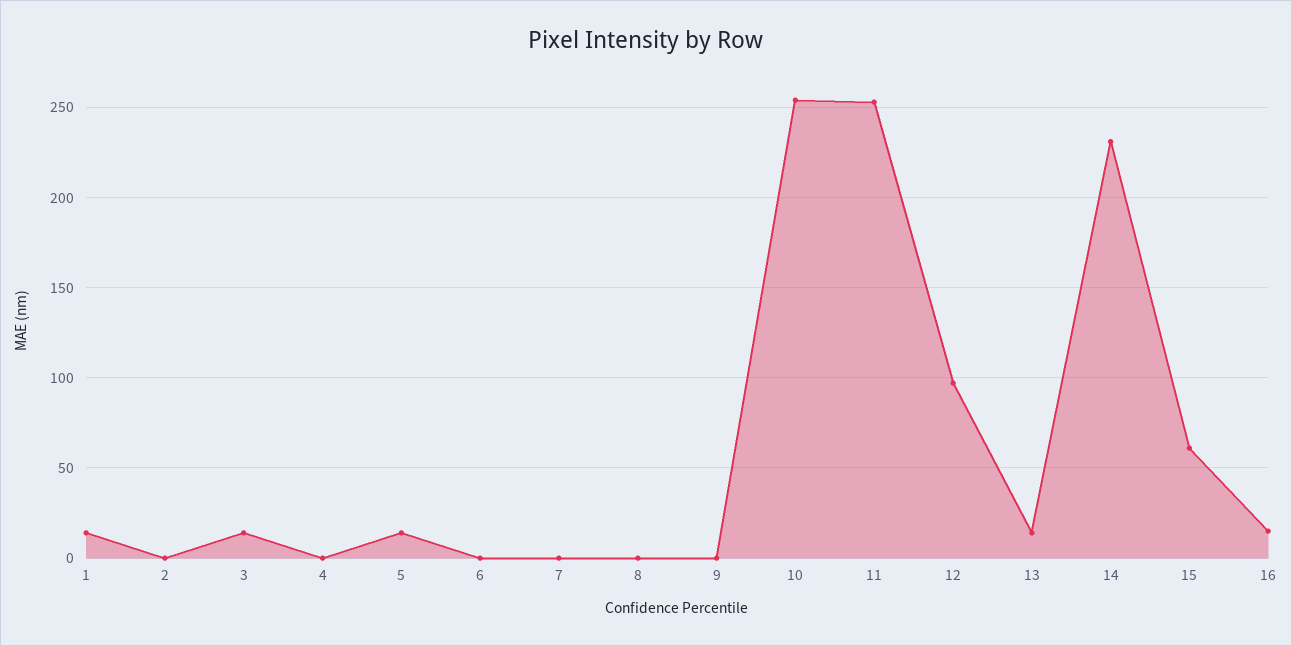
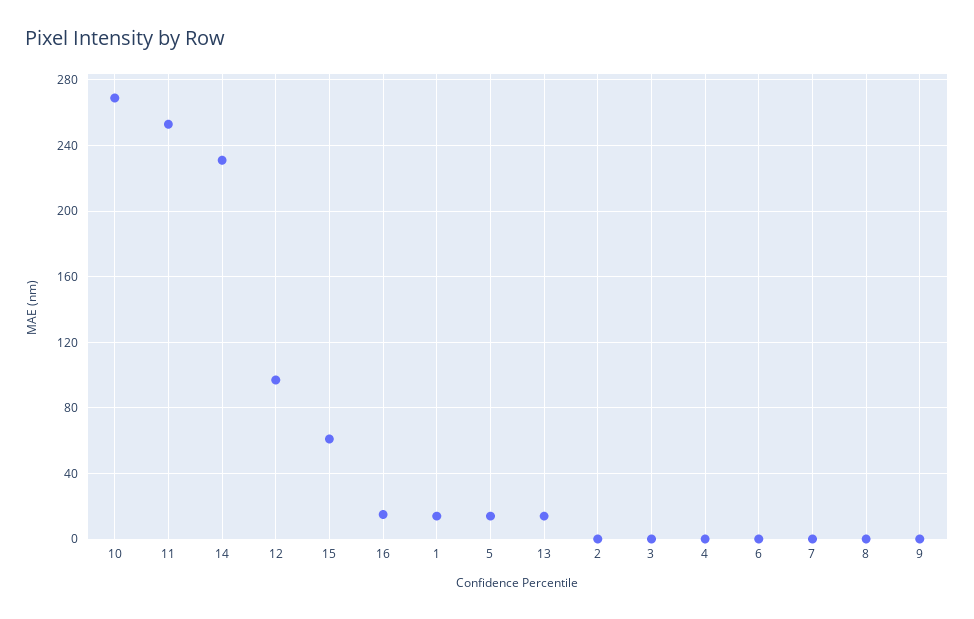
3: 15 -> 0
10: 255 -> 270

